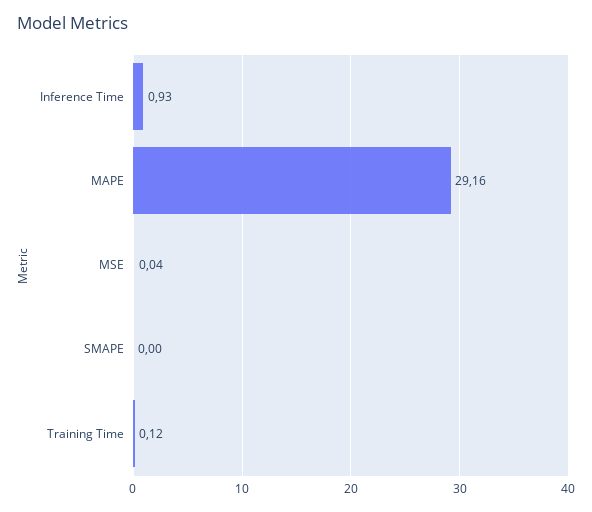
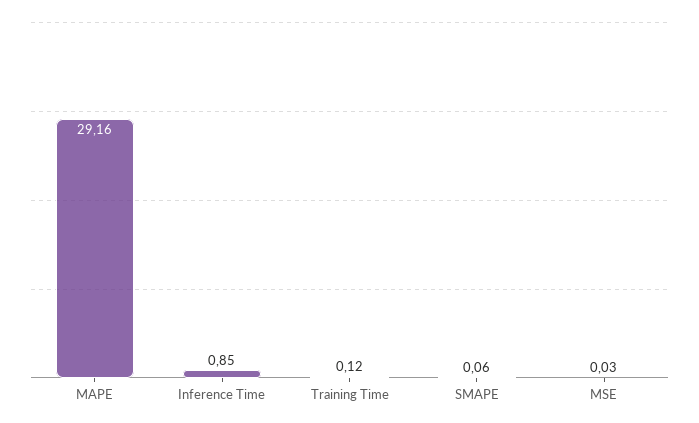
Inference Time: 0.93 -> 0.85
MSE: 0.04 -> 0.03
SMAPE: 0 -> 0.06

